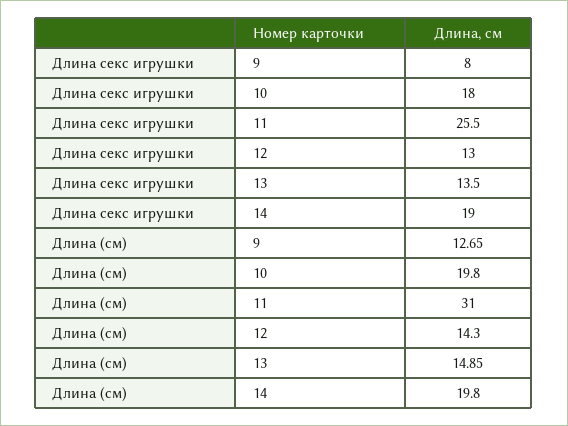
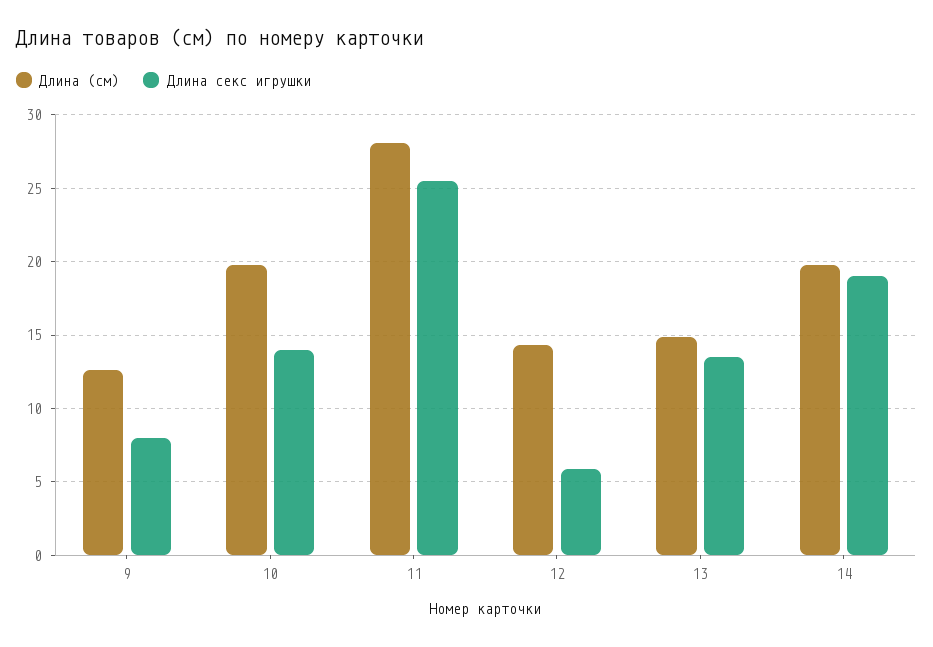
Длина секс игрушки, 10: 18 -> 14
Длина секс игрушки, 12: 13 -> 6
Длина (см), 11: 31 -> 28

